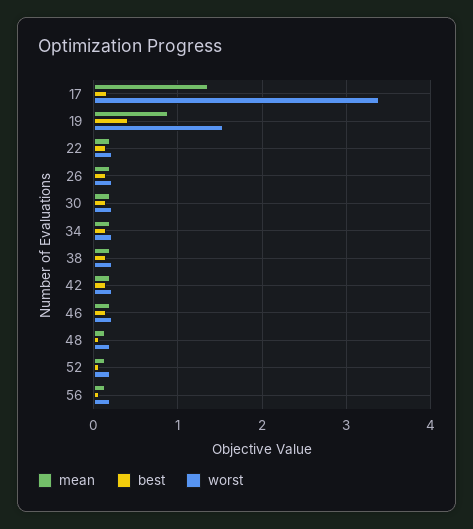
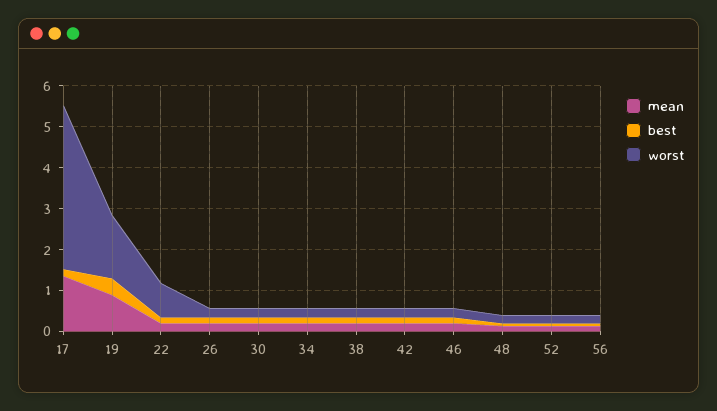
worst, 17: 3.4 -> 4
worst, 22: 0.2 -> 0.8

